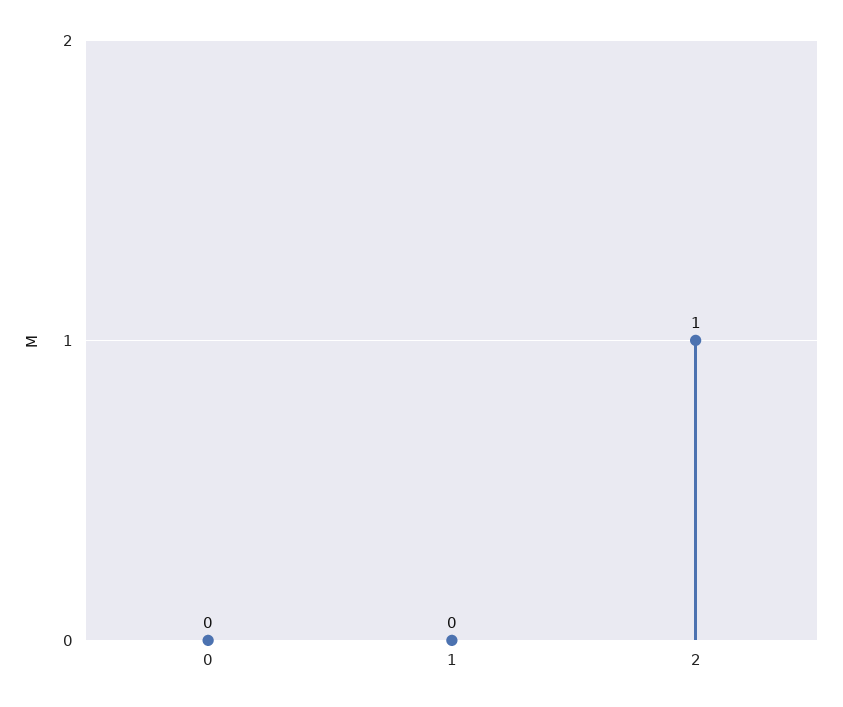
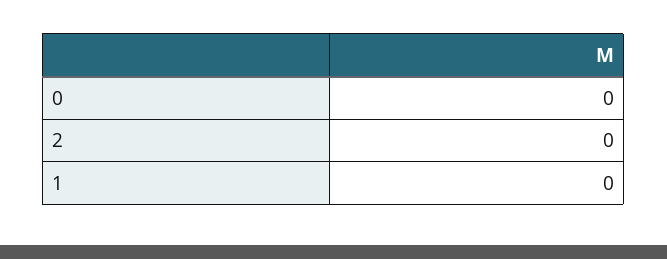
2: 1 -> 0

